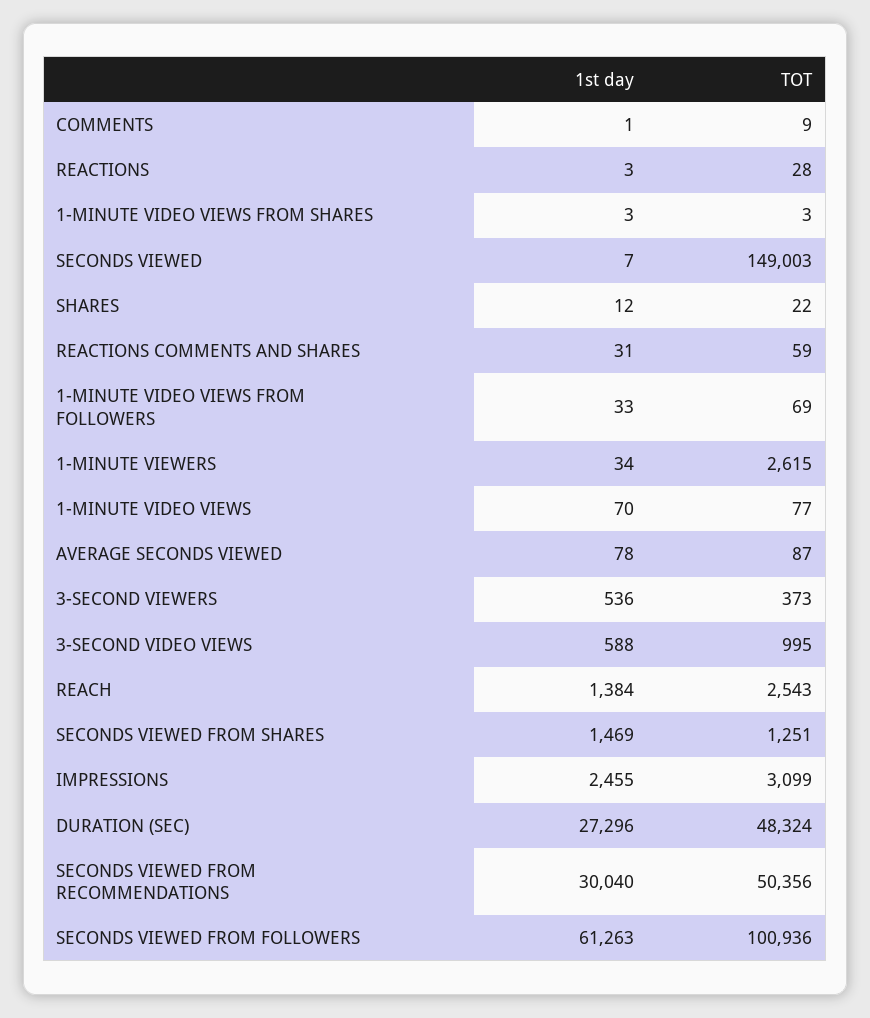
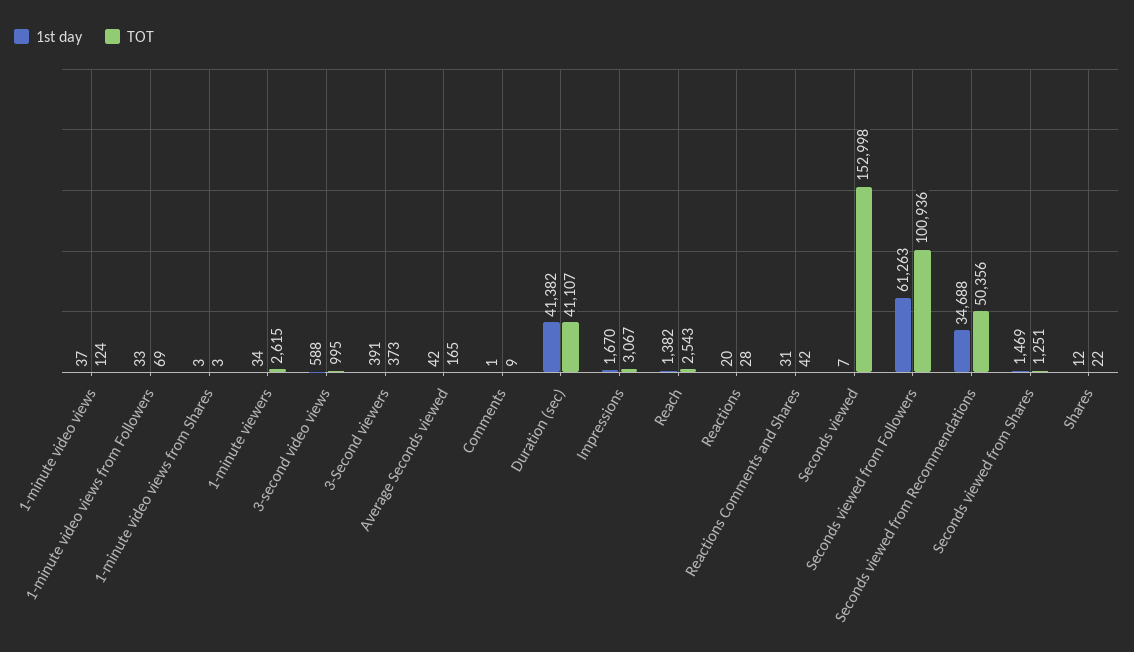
1st day, REACTIONS: 3 -> 20
TOT, SECONDS VIEWED: 149003 -> 152998
TOT, REACTIONS COMMENTS AND SHARES: 59 -> 42
1st day, 1-MINUTE VIDEO VIEWS: 70 -> 37
TOT, 1-MINUTE VIDEO VIEWS: 77 -> 124
1st day, AVERAGE SECONDS VIEWED: 78 -> 42
TOT, AVERAGE SECONDS VIEWED: 87 -> 165
1st day, 3-SECOND VIEWERS: 536 -> 391
1st day, REACH: 1384 -> 1382
1st day, IMPRESSIONS: 2455 -> 1670
TOT, IMPRESSIONS: 3099 -> 3067
1st day, DURATION (SEC): 27296 -> 41382
TOT, DURATION (SEC): 48324 -> 41107
1st day, SECONDS VIEWED FROM RECOMMENDATIONS: 30040 -> 34688

